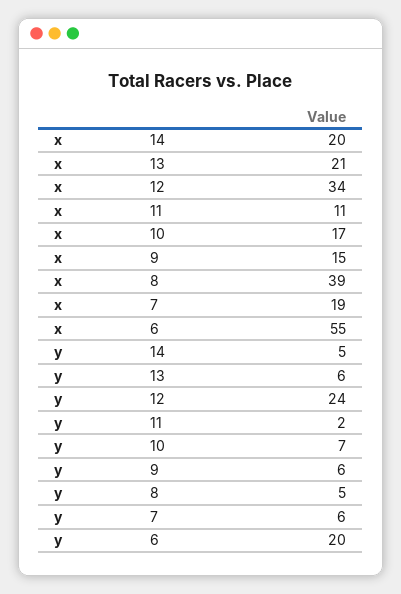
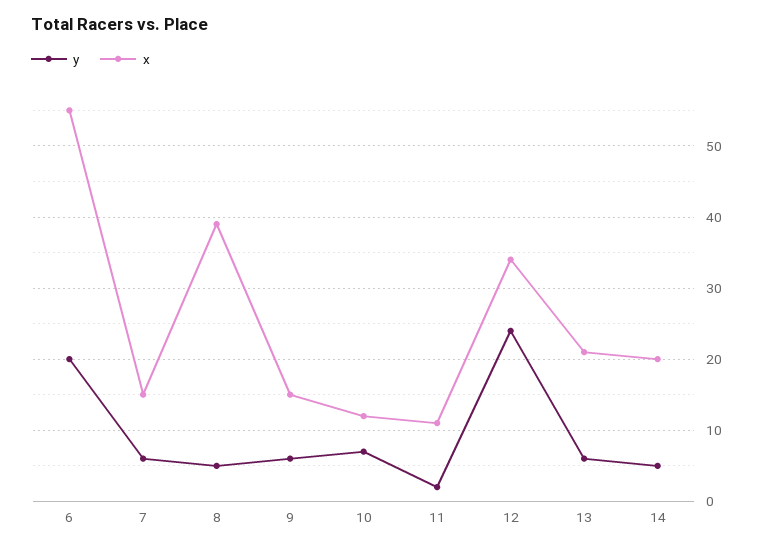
x, 10: 17 -> 12
x, 7: 19 -> 15

